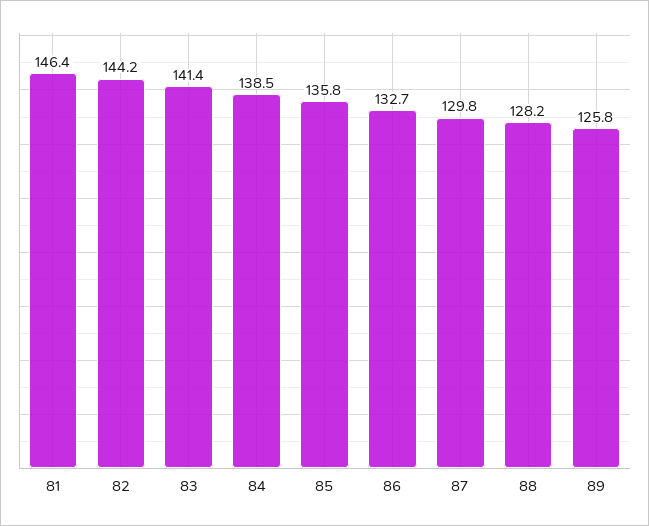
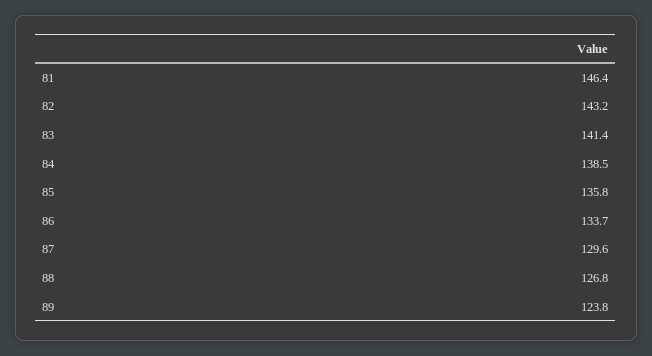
82: 144.2 -> 143.2
86: 132.7 -> 133.7
87: 129.8 -> 129.6
88: 128.2 -> 126.8
89: 125.8 -> 123.8

